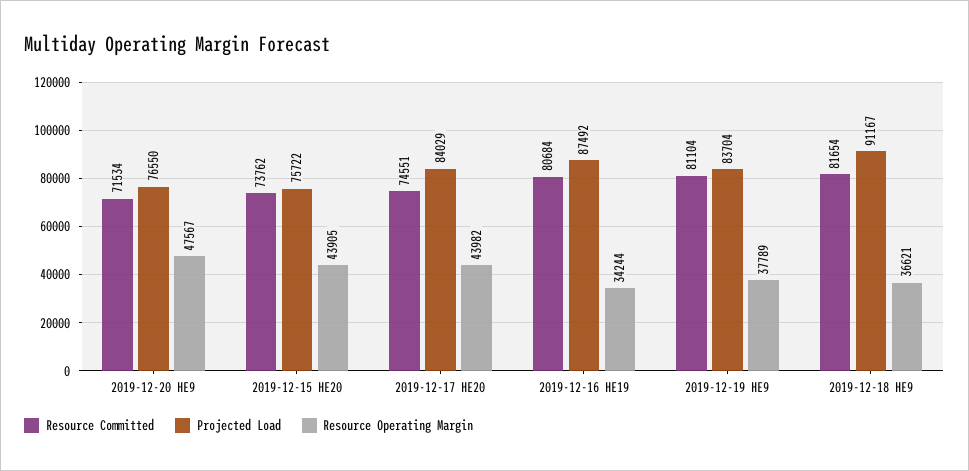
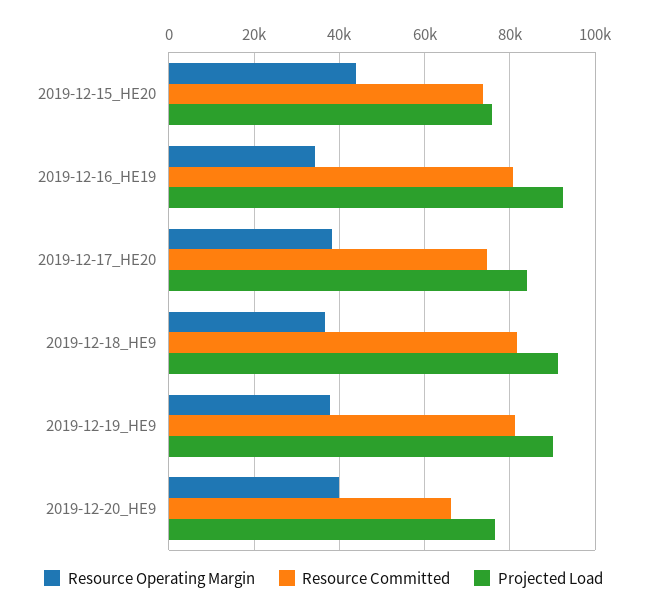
Resource Committed, 2019-12-20 HE9: 71534 -> 66000
Resource Operating Margin, 2019-12-20 HE9: 47567 -> 40000
Resource Operating Margin, 2019-12-17 HE20: 43982 -> 38000
Projected Load, 2019-12-16 HE19: 87492 -> 92000
Projected Load, 2019-12-19 HE9: 83704 -> 90000

